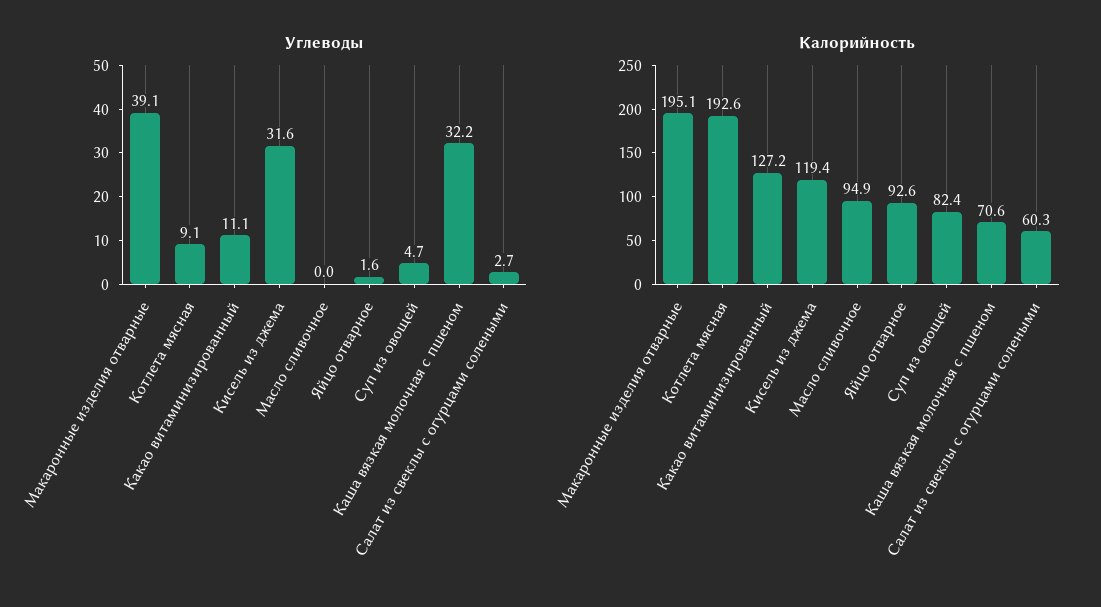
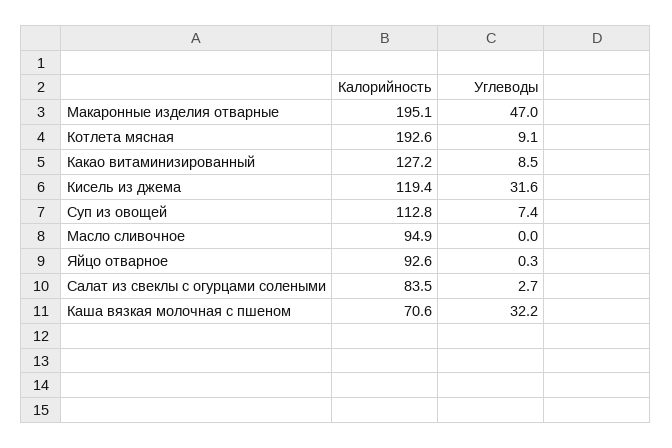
Углеводы, Макаронные изделия отварные: 39.1 -> 47
Углеводы, Какао витаминизированный: 11.1 -> 8.5
Углеводы, Яйцо отварное: 1.6 -> 0.3
Углеводы, Суп из овощей: 4.7 -> 7.4
Калорийность, Суп из овощей: 82.4 -> 112.8
Калорийность, Салат из свеклы с огурцами солеными: 60.3 -> 83.5

